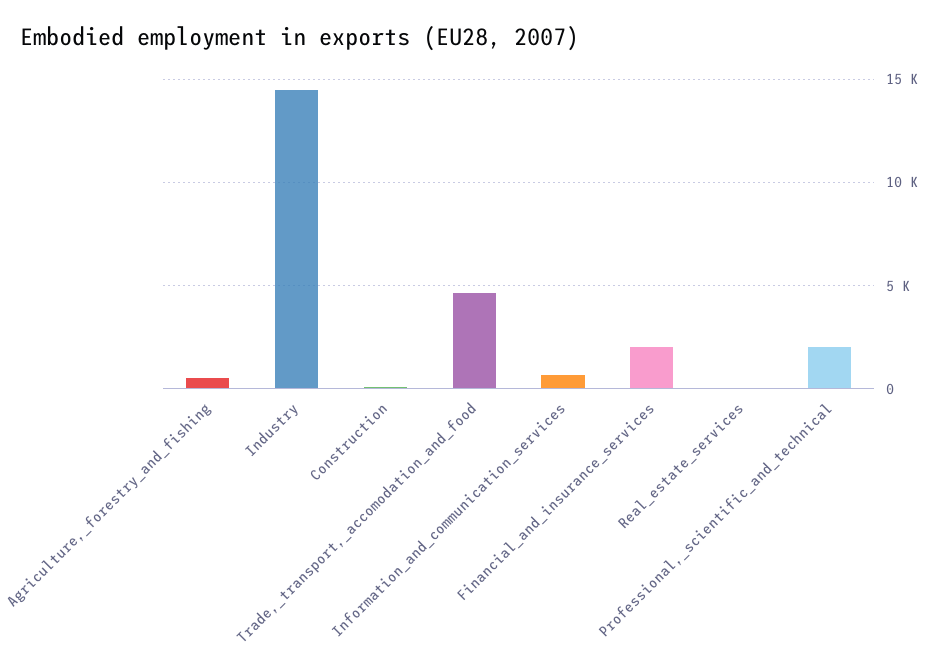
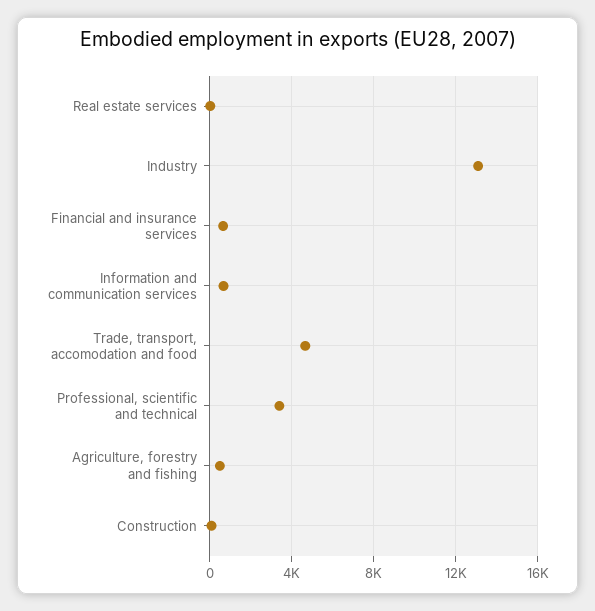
Industry: 14500 -> 13000
Financial_and_insurance_services: 2000 -> 500
Professional,_scientific_and_technical: 2000 -> 3500

